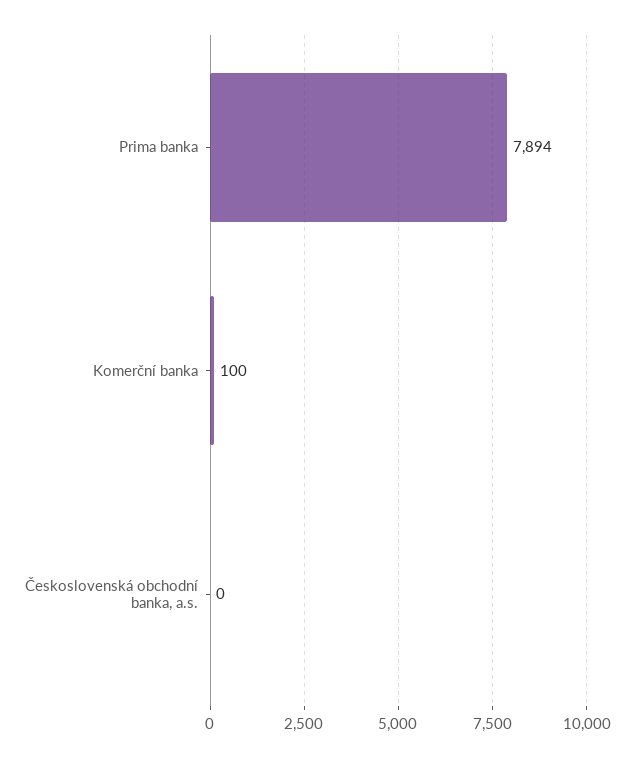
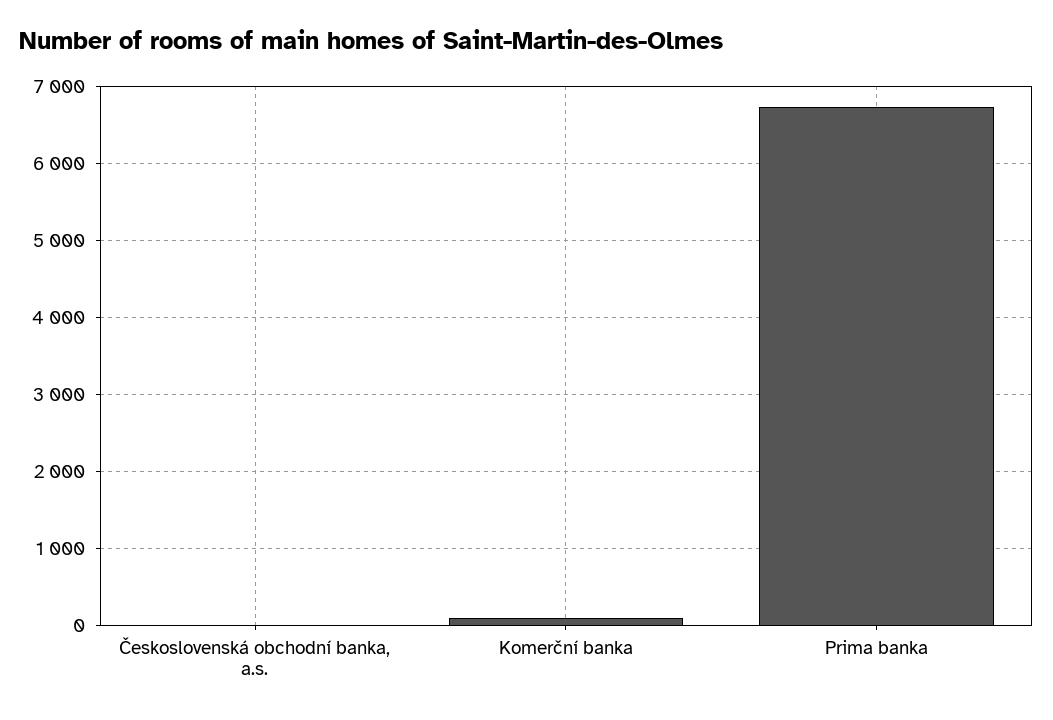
Prima banka: 7894 -> 6700

